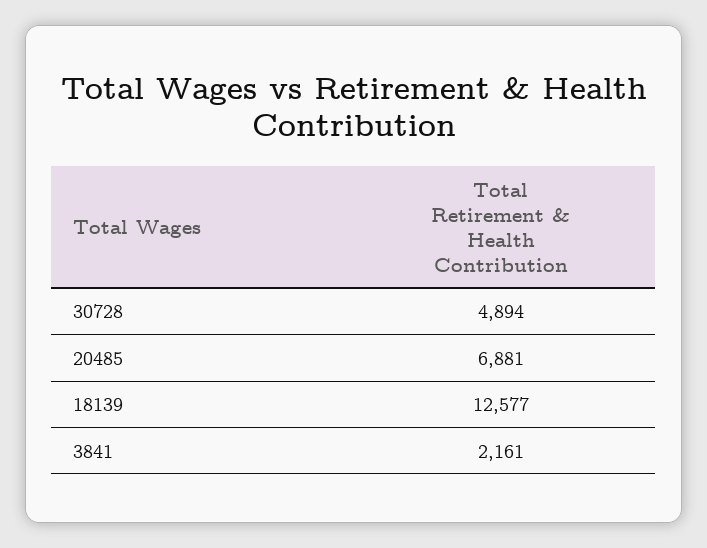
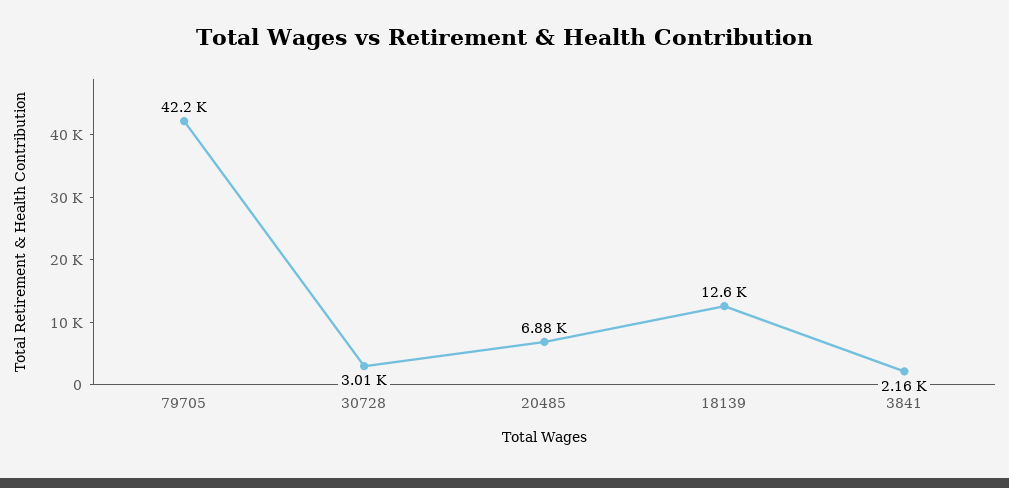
30728: 4894 -> 3010
79705: none -> 42200

